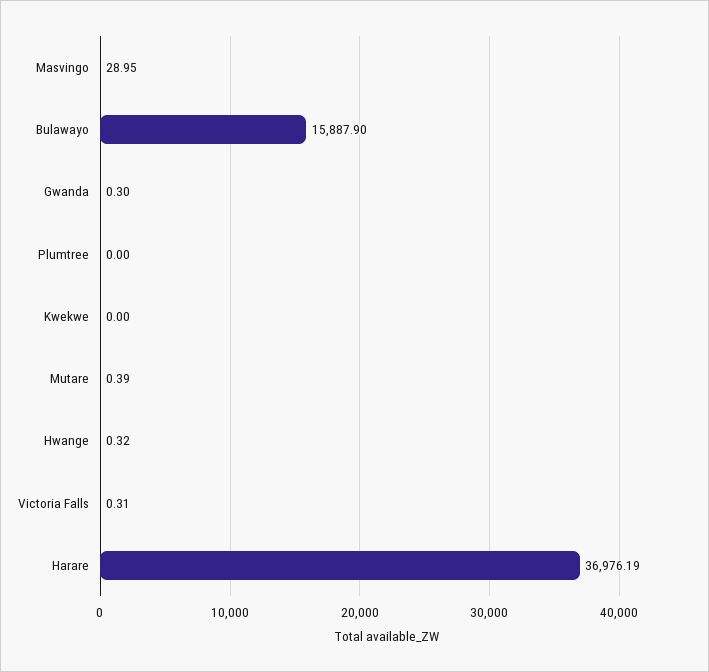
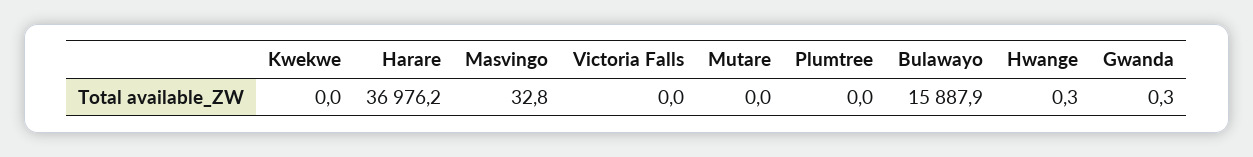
Masvingo: 28.95 -> 32.8
Mutare: 0.39 -> 0
Victoria Falls: 0.31 -> 0

